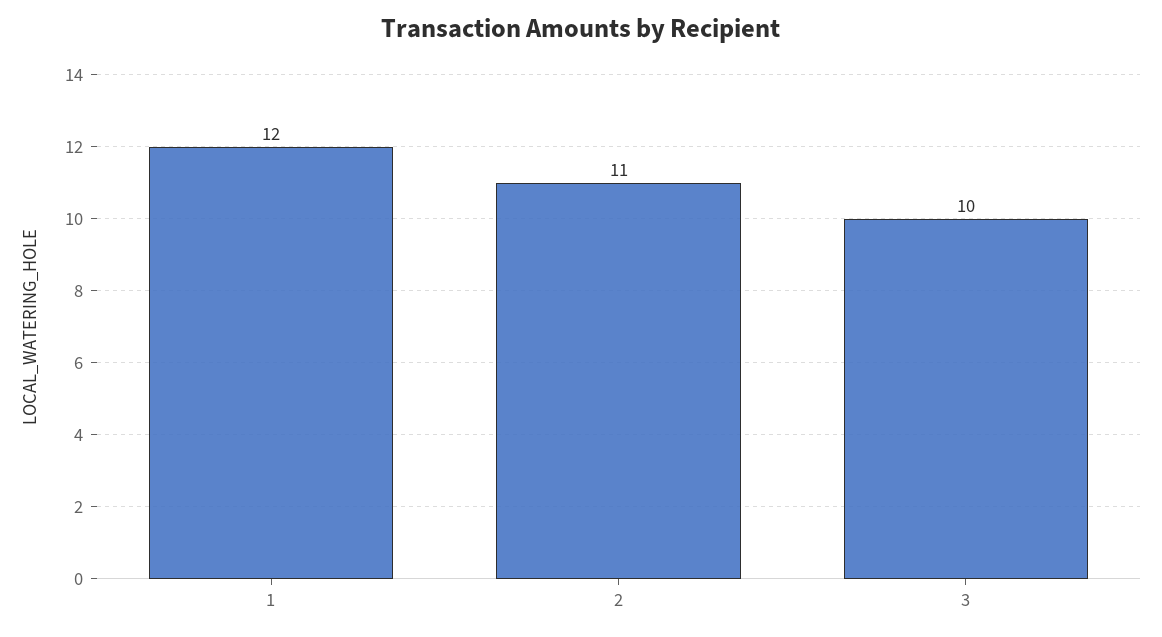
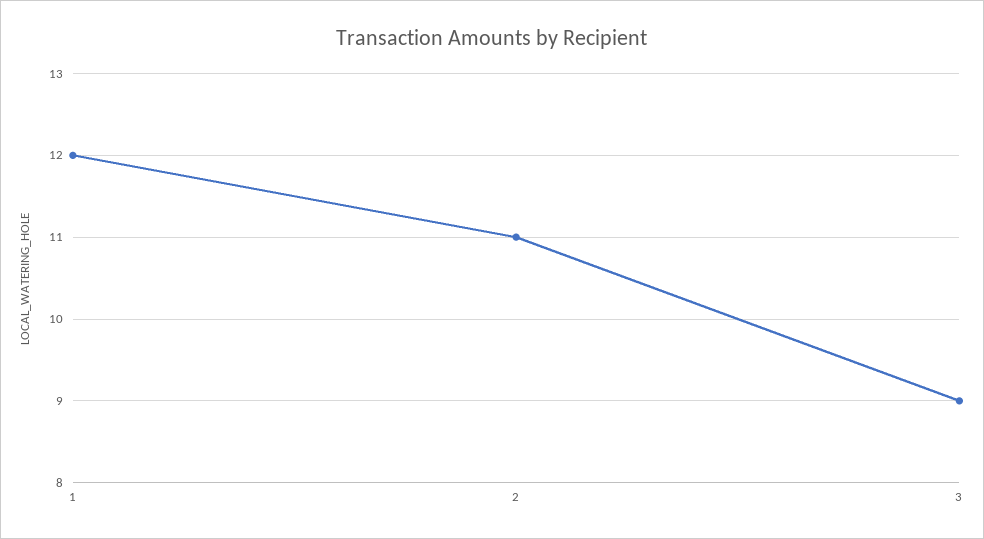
3: 10 -> 9

